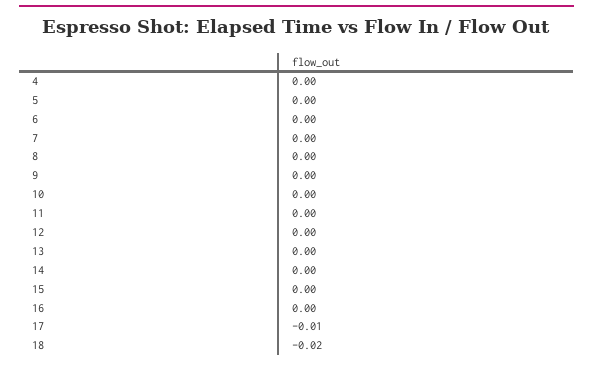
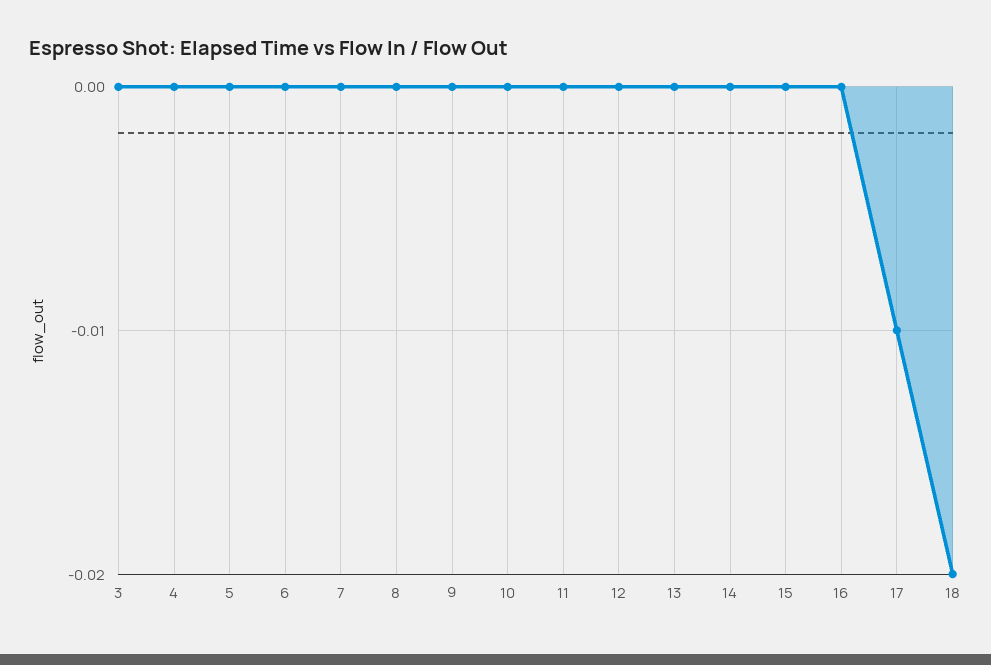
3: none -> 0

